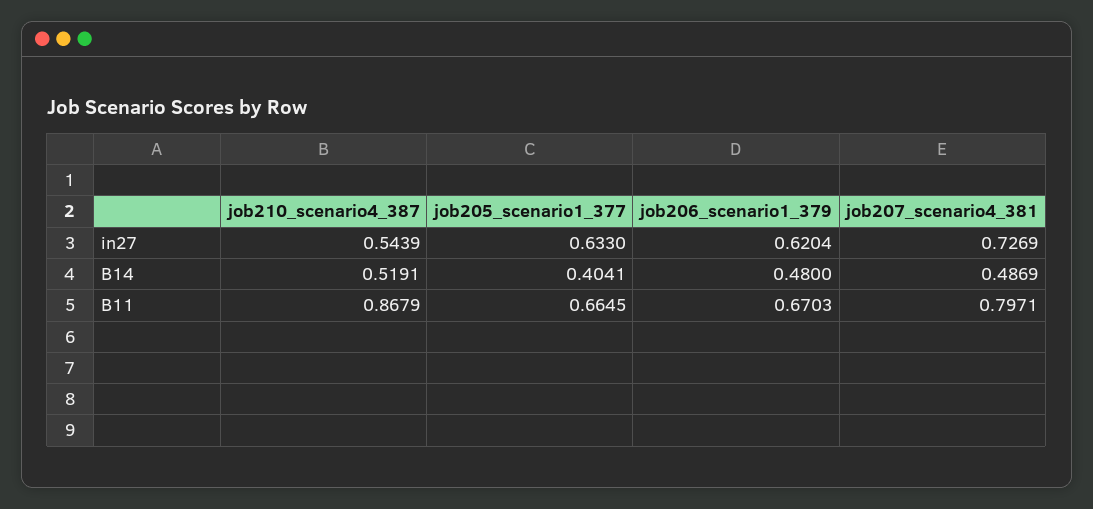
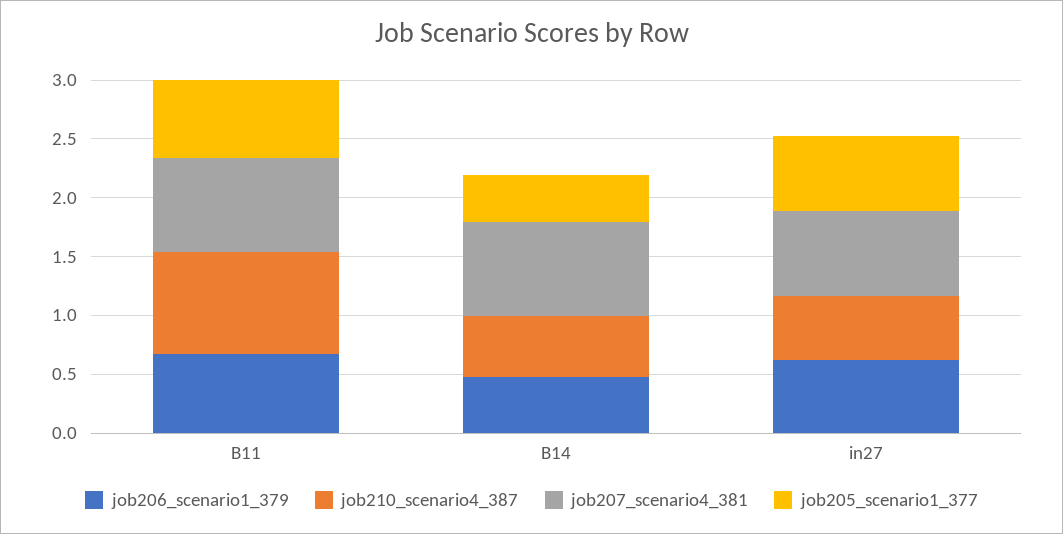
job207_scenario4_381, B14: 0.4869 -> 0.8

